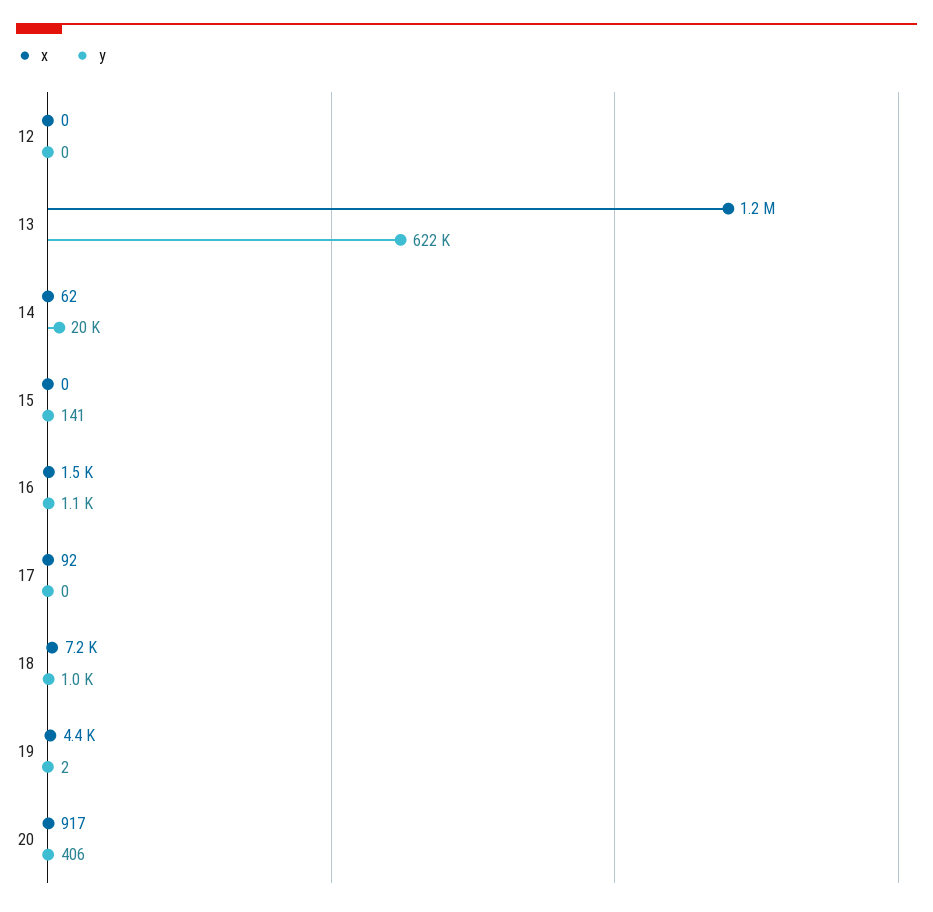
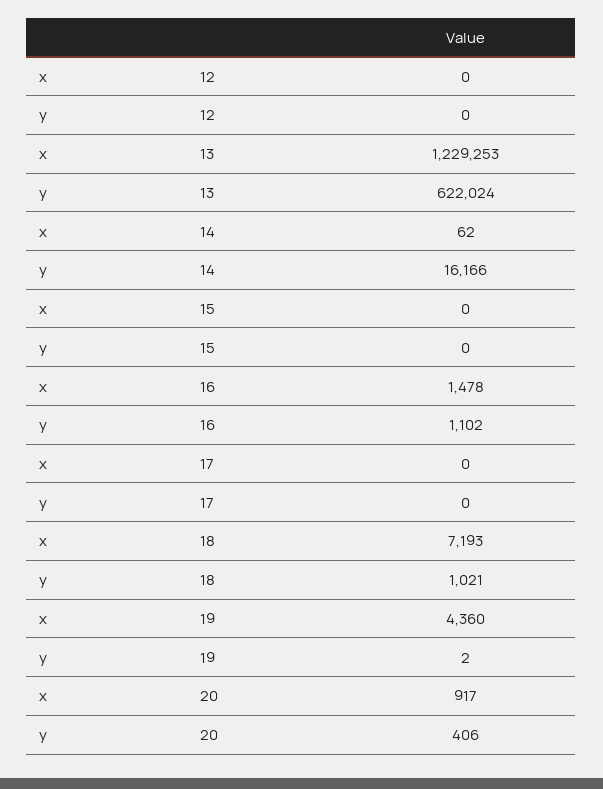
y, 14: 20000 -> 16166
y, 15: 141 -> 0
x, 17: 92 -> 0

